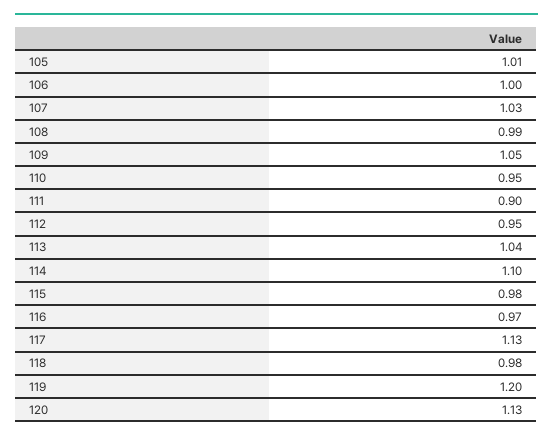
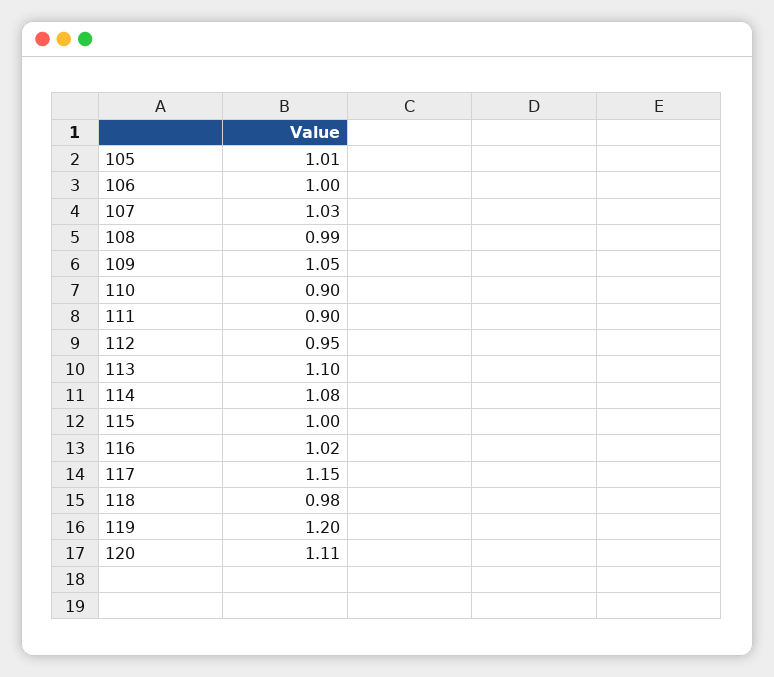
110: 0.95 -> 0.9
113: 1.04 -> 1.1
114: 1.1 -> 1.08
115: 0.98 -> 1
116: 0.97 -> 1.02
117: 1.13 -> 1.15
120: 1.13 -> 1.11

